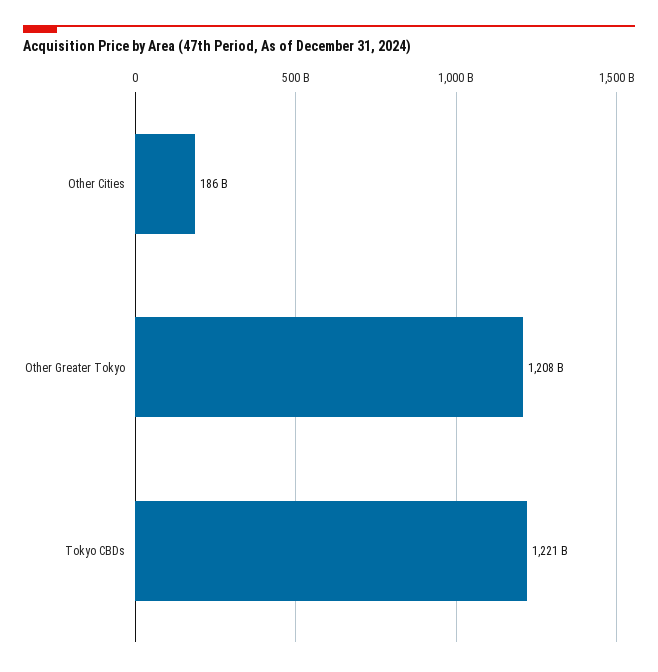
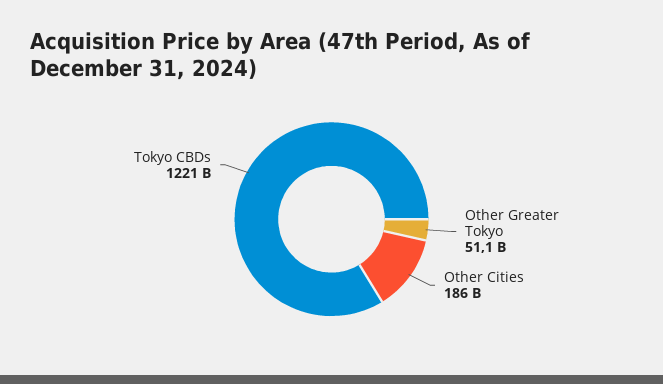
Other Greater Tokyo: 1208000000000 -> 51100000000

